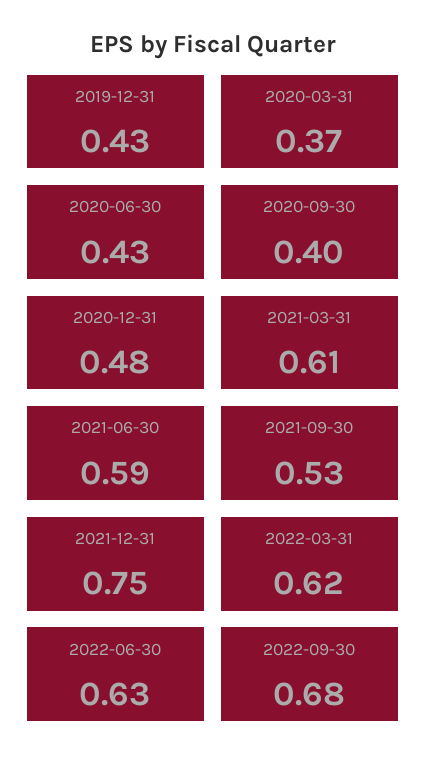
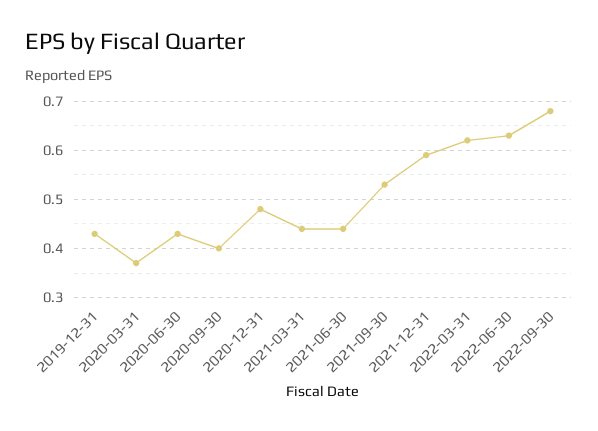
2021-03-31: 0.61 -> 0.45
2021-06-30: 0.59 -> 0.45
2021-12-31: 0.75 -> 0.6

